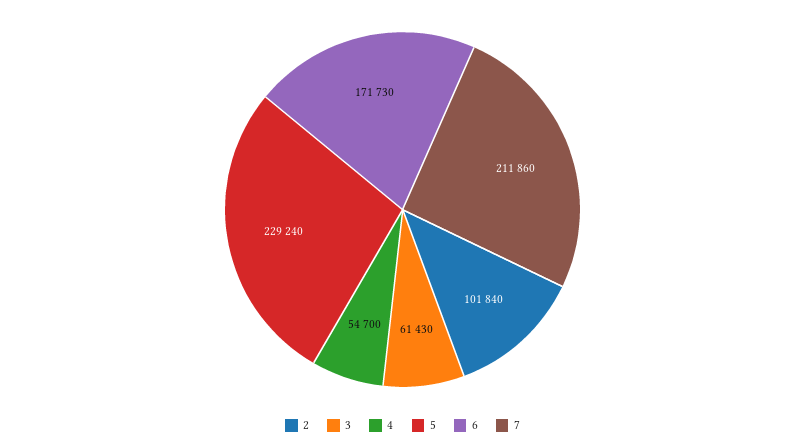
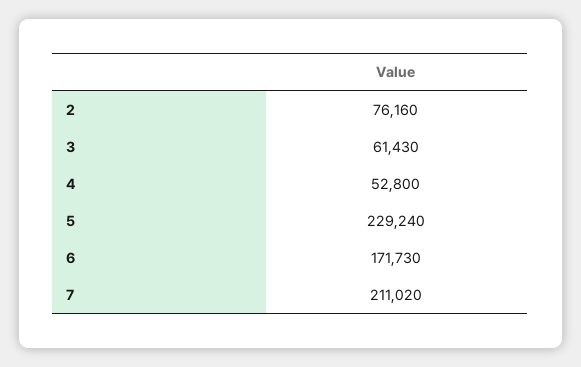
2: 101840 -> 76160
4: 54700 -> 52800
7: 211860 -> 211020

